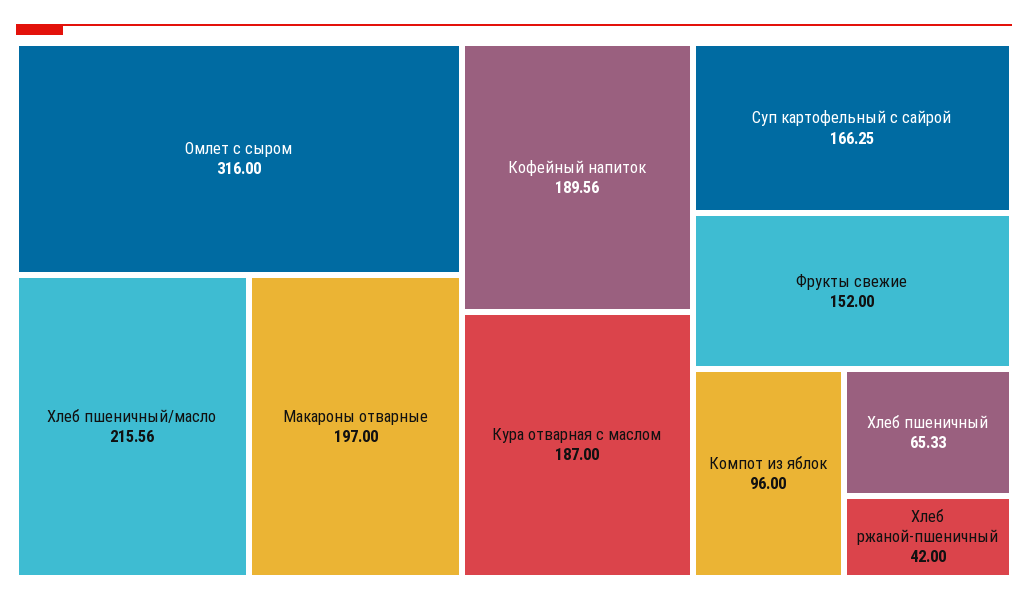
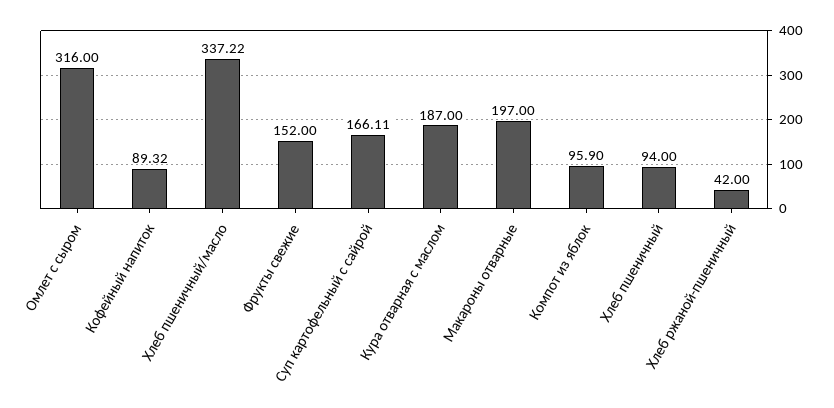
Хлеб пшеничный/масло: 215.56 -> 337.22
Кофейный напиток: 189.56 -> 89.32
Суп картофельный с сайрой: 166.25 -> 166.11
Компот из яблок: 96 -> 95.9
Хлеб пшеничный: 65.33 -> 94

